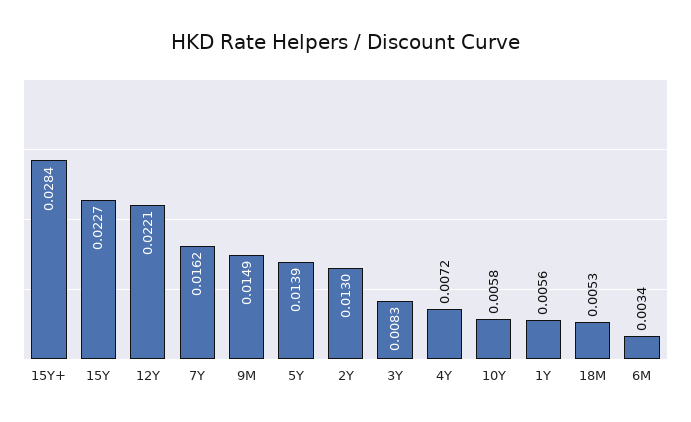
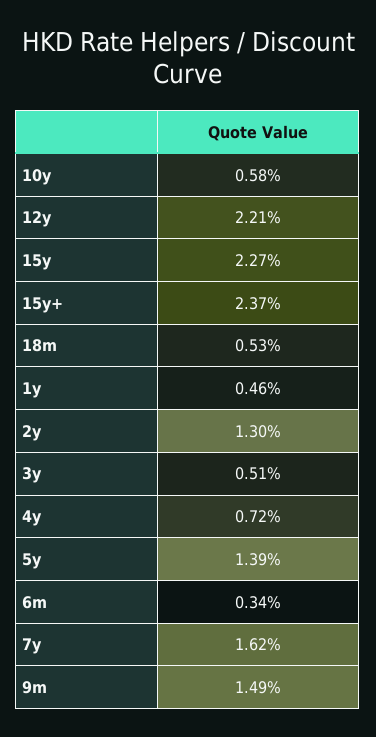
15Y+: 0.0284 -> 0.0237
3Y: 0.0083 -> 0.0051
1Y: 0.0056 -> 0.0046

